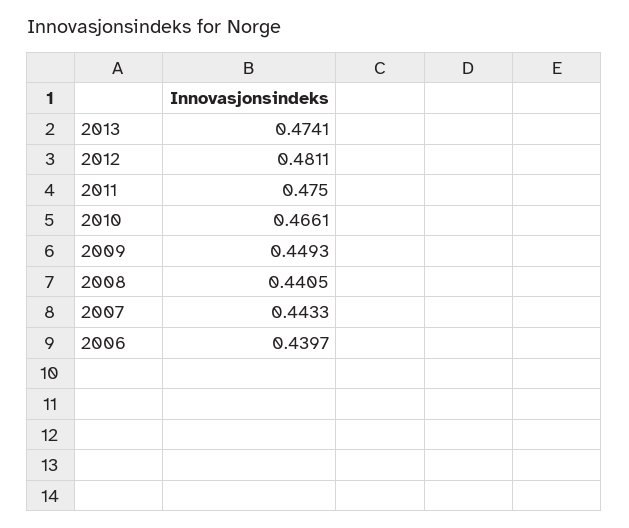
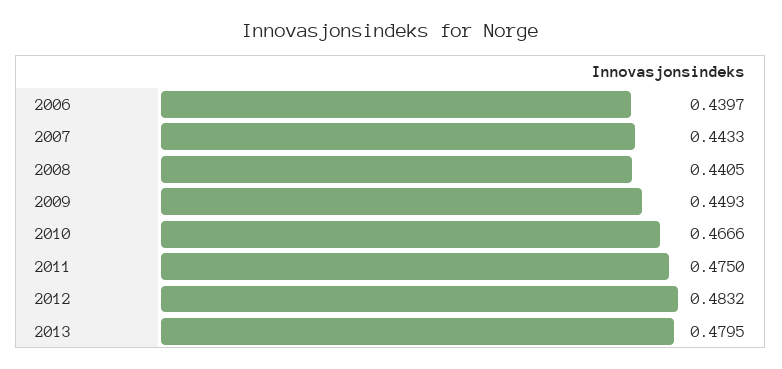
2013: 0.4741 -> 0.4795
2012: 0.4811 -> 0.4832
2010: 0.4661 -> 0.4666

